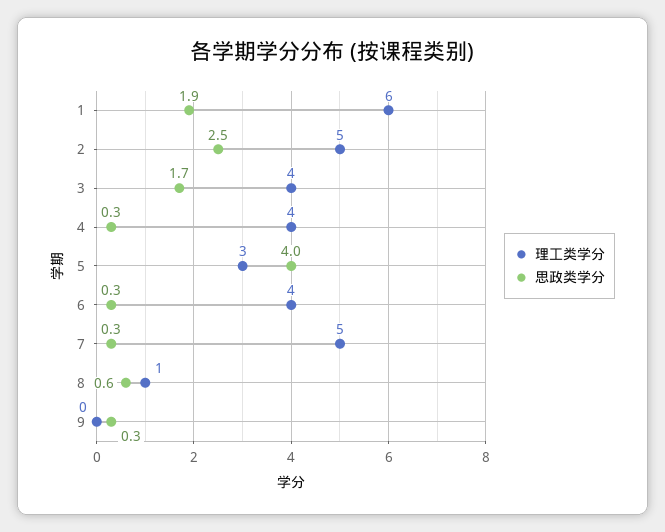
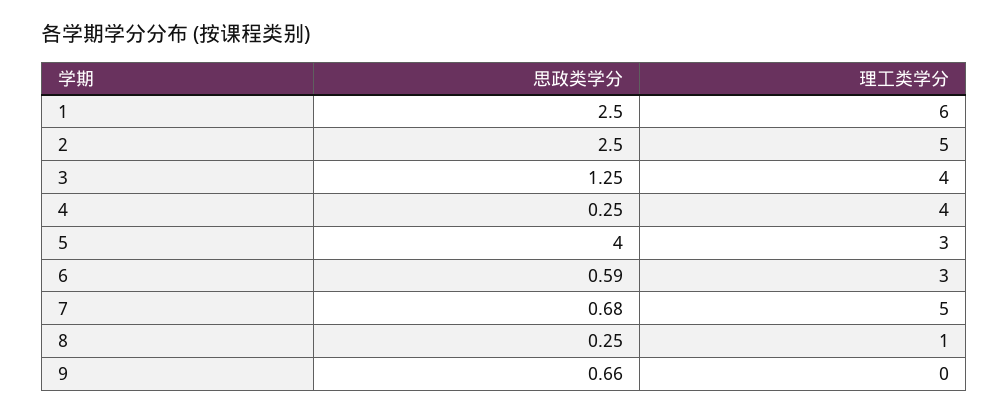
思政类学分, 1: 1.9 -> 2.5
思政类学分, 3: 1.7 -> 1.25
理工类学分, 6: 4 -> 3
思政类学分, 6: 0.3 -> 0.59
思政类学分, 7: 0.3 -> 0.68
思政类学分, 8: 0.6 -> 0.25
思政类学分, 9: 0.3 -> 0.66

